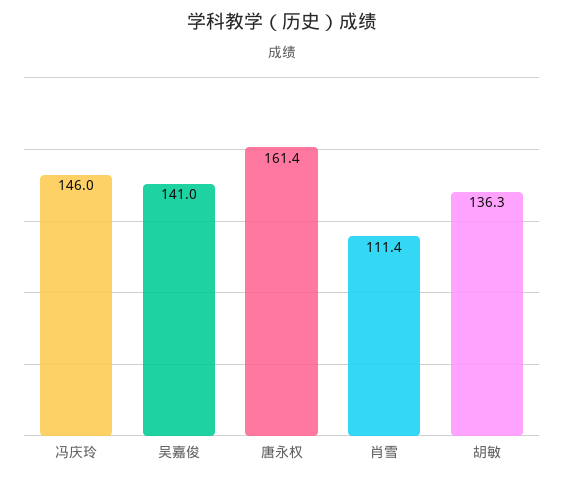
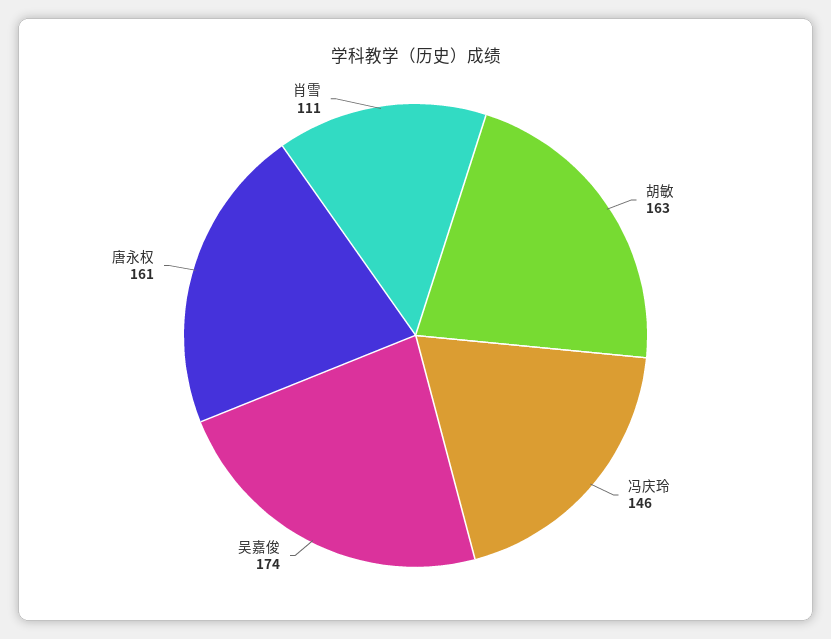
吴嘉俊: 141 -> 174
胡敏: 136.3 -> 163

